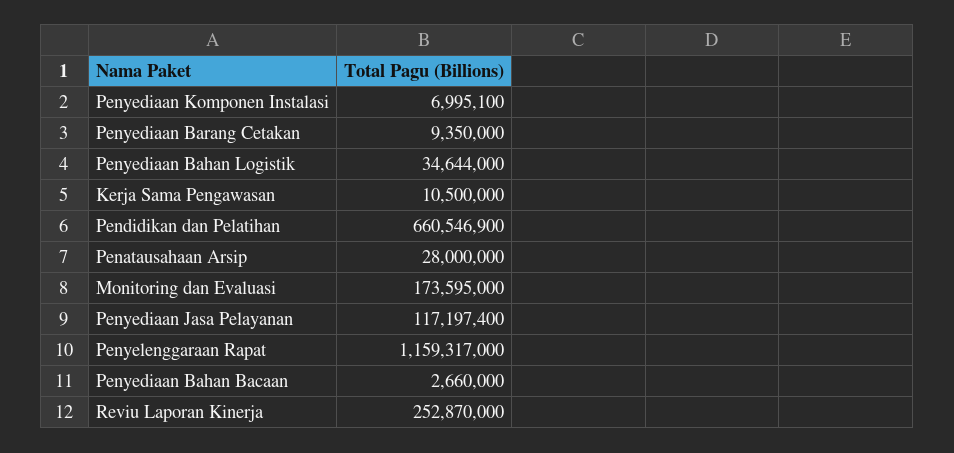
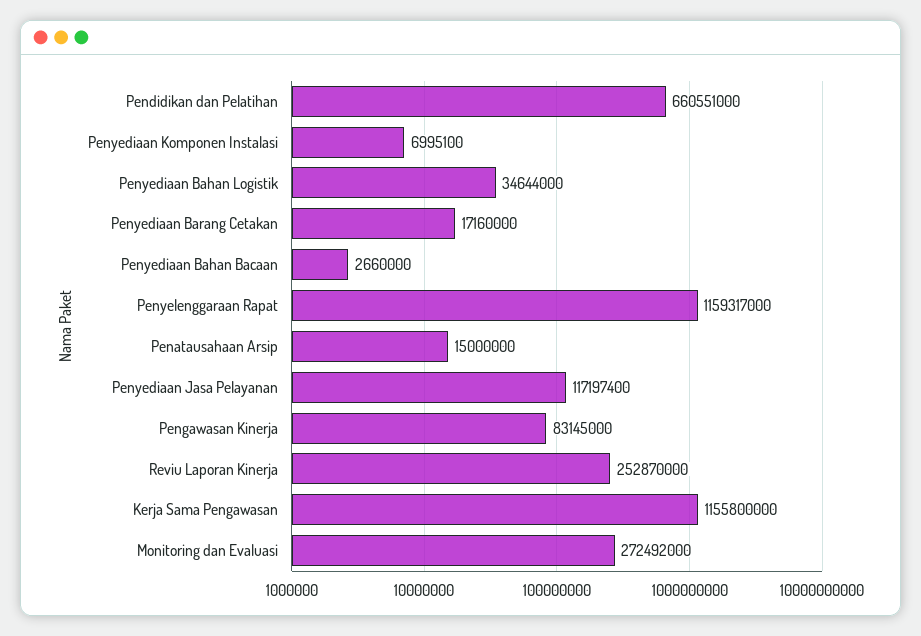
Penyediaan Barang Cetakan: 9350000 -> 17160000
Kerja Sama Pengawasan: 10500000 -> 1155800000
Pendidikan dan Pelatihan: 660546900 -> 660551000
Penatausahaan Arsip: 28000000 -> 15000000
Monitoring dan Evaluasi: 173595000 -> 272492000
Pengawasan Kinerja: none -> 83145000

